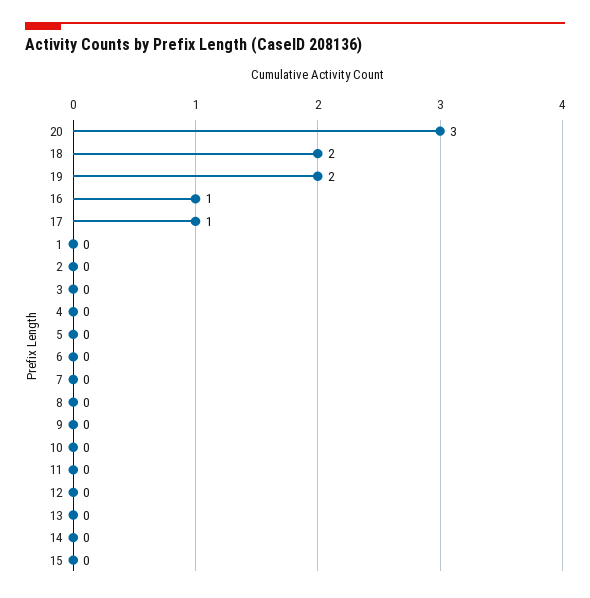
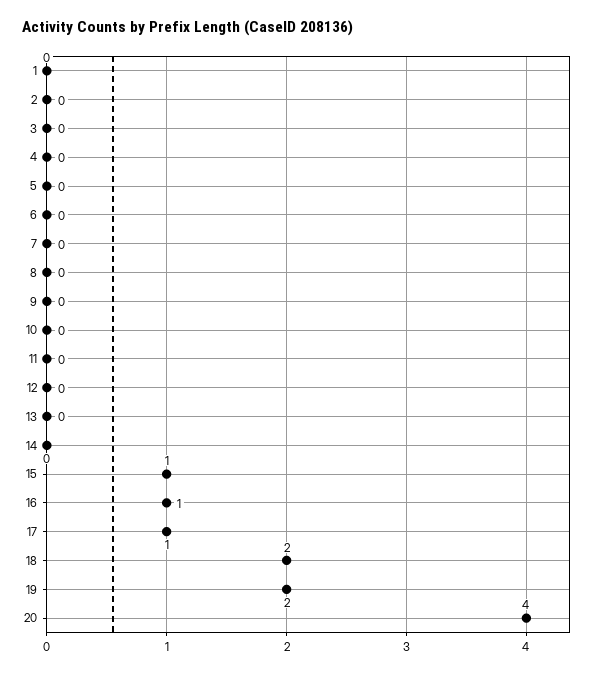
20: 3 -> 4
15: 0 -> 1

